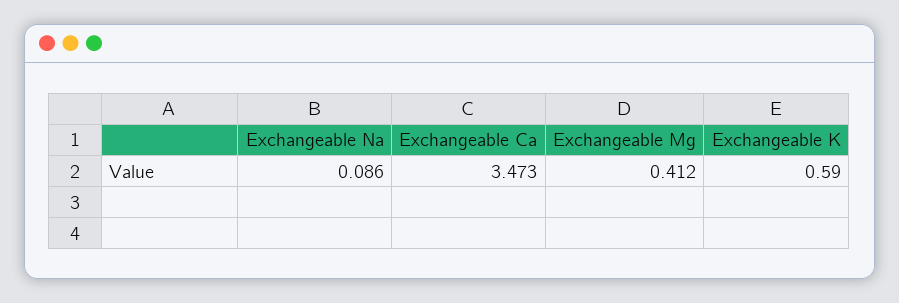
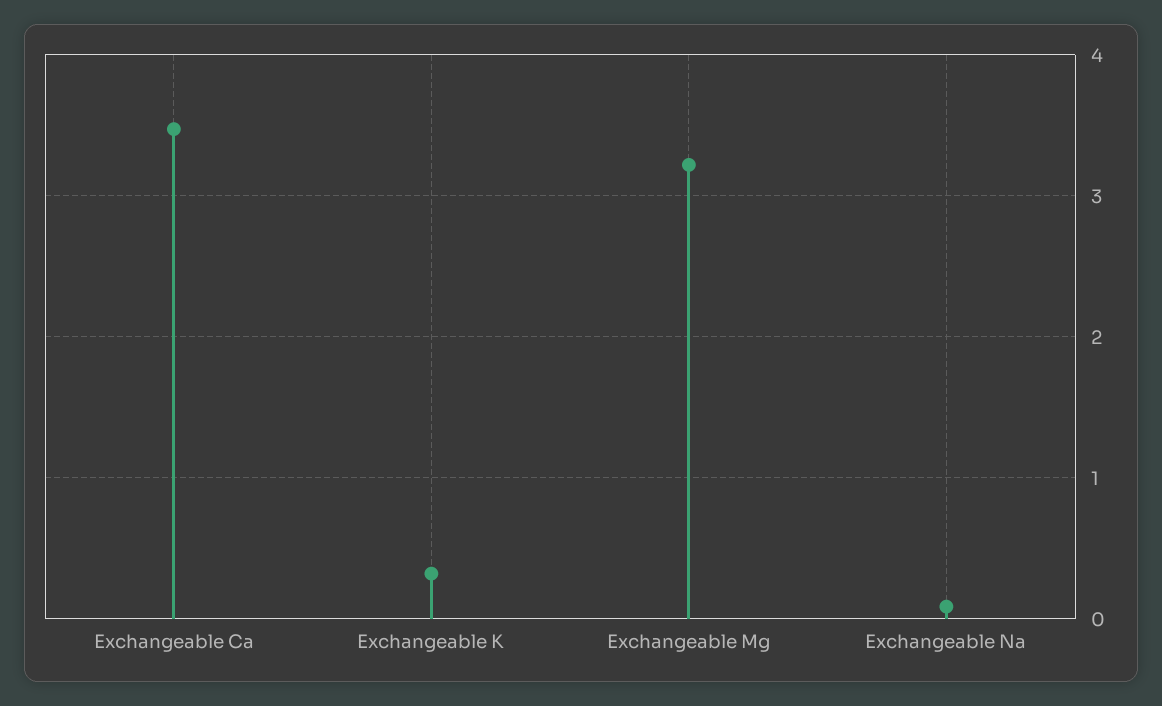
Exchangeable Mg: 0.412 -> 3.2
Exchangeable K: 0.59 -> 0.3

